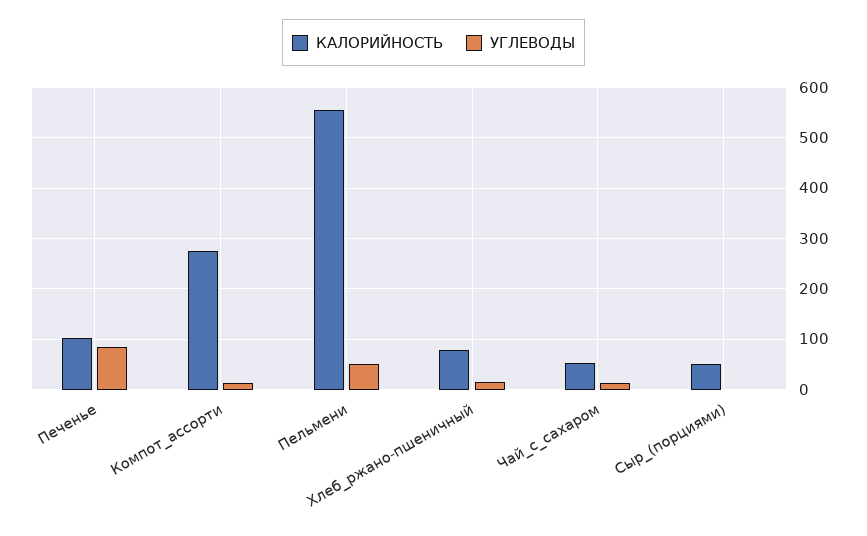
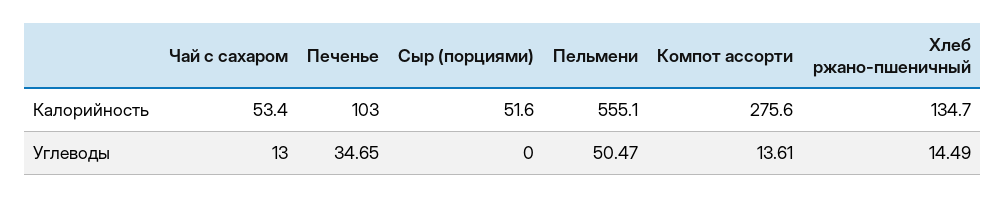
УГЛЕВОДЫ, Печенье: 80 -> 34.65
КАЛОРИЙНОСТЬ, Хлеб_ржано-пшеничный: 80 -> 134.7

